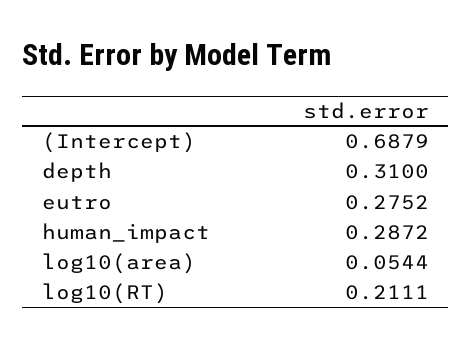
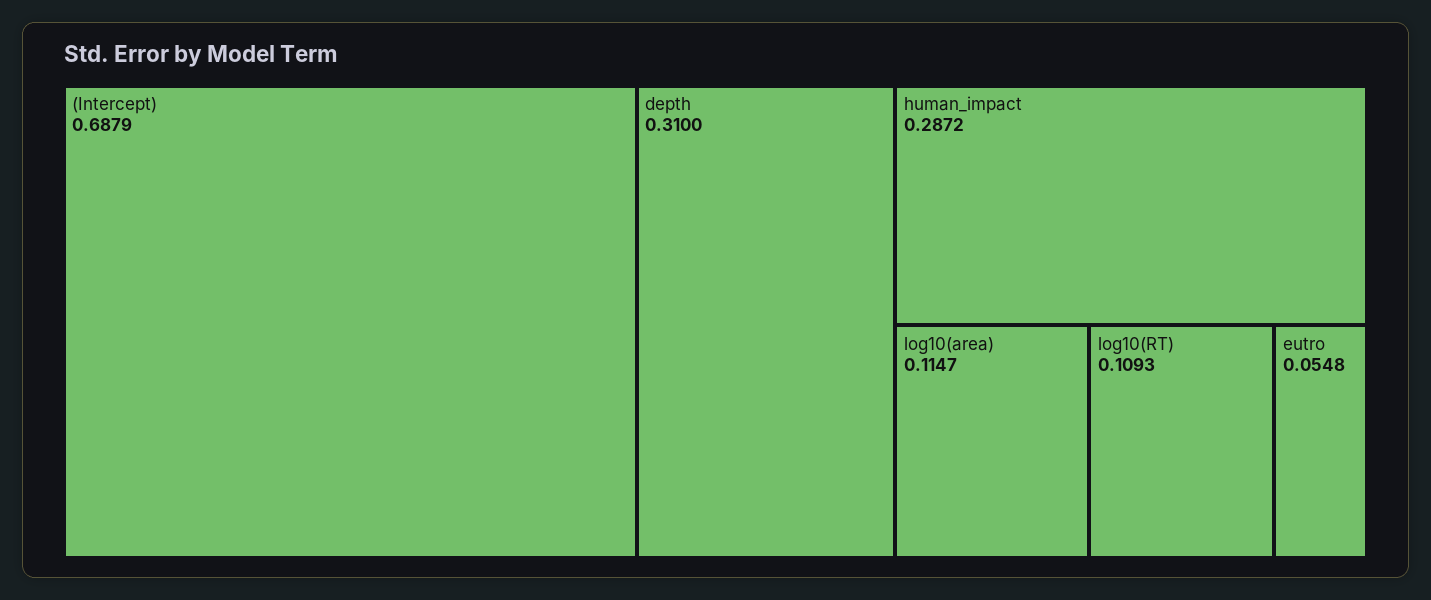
eutro: 0.2752 -> 0.0548
log10(area): 0.0544 -> 0.1147
log10(RT): 0.2111 -> 0.1093

